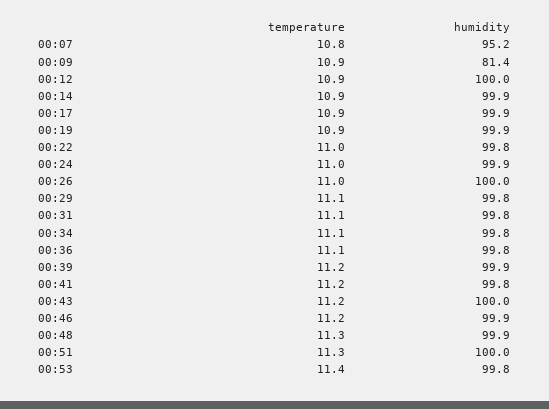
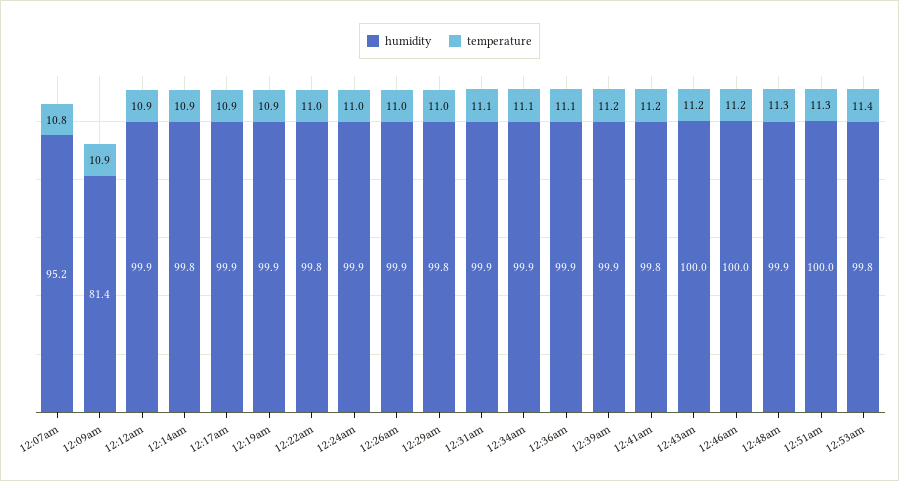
humidity, 00:12: 100 -> 99.9
humidity, 00:14: 99.9 -> 99.8
humidity, 00:26: 100 -> 99.9
temperature, 00:29: 11.1 -> 11
humidity, 00:31: 99.8 -> 99.9
humidity, 00:34: 99.8 -> 99.9
humidity, 00:36: 99.8 -> 99.9
humidity, 00:46: 99.9 -> 100

